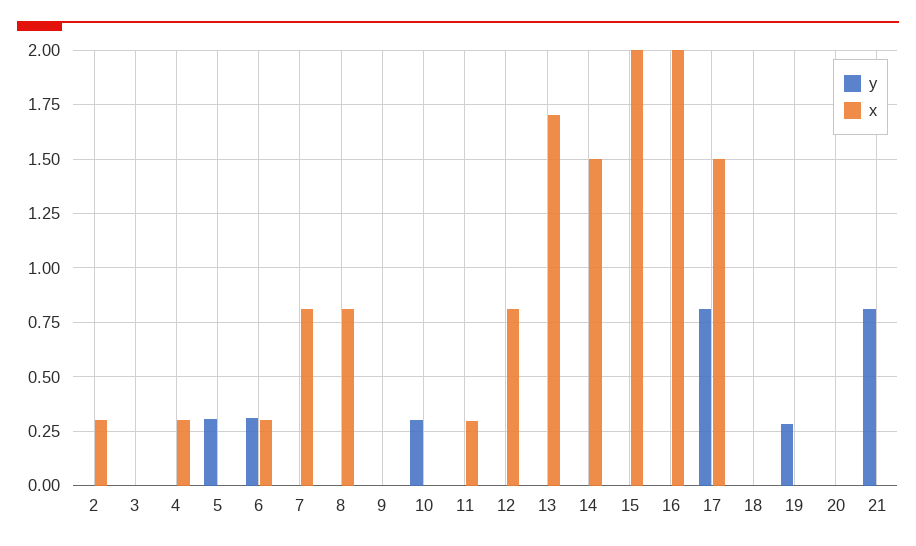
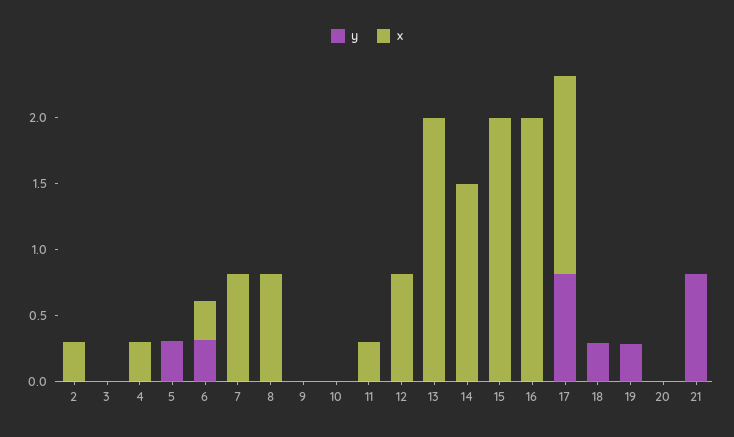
y, 10: 0.3 -> 0
x, 13: 1.7 -> 2
y, 18: 0 -> 0.3

